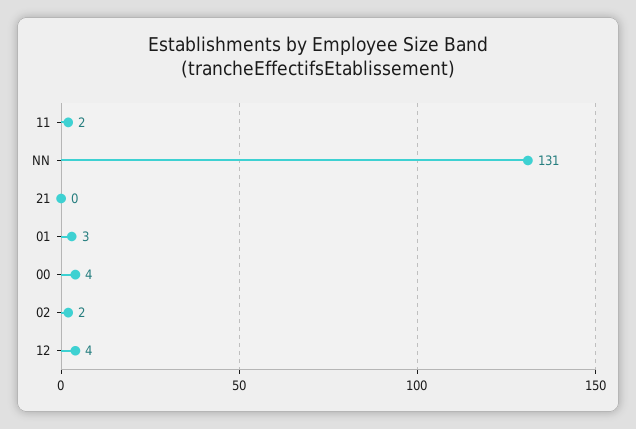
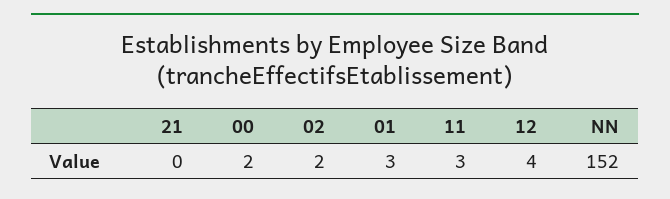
11: 2 -> 3
NN: 131 -> 152
00: 4 -> 2

